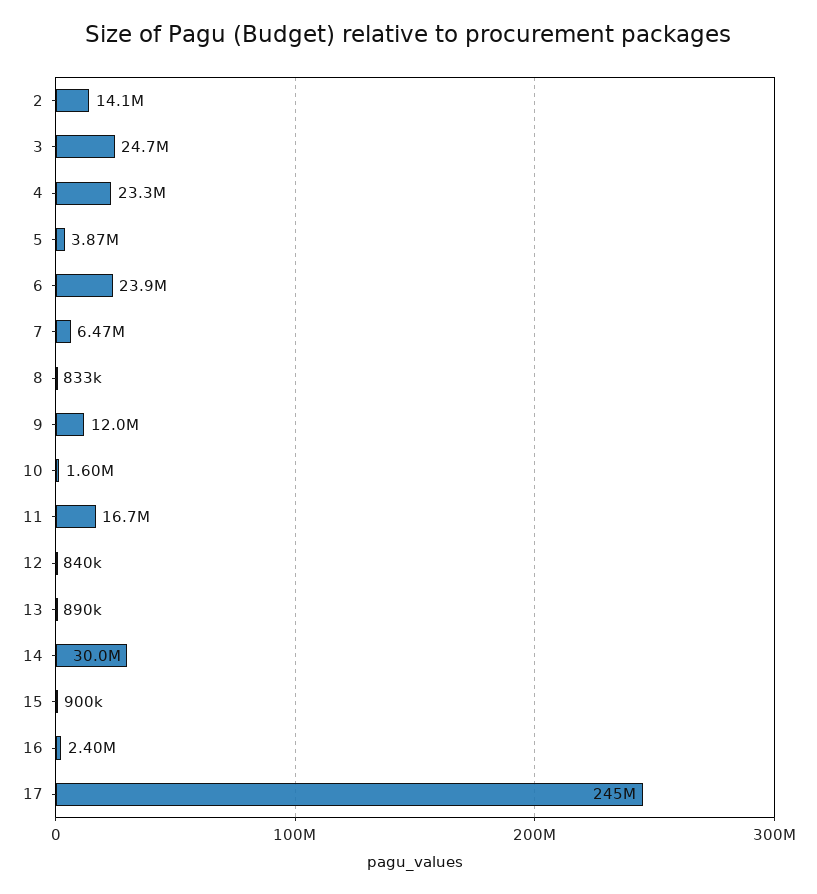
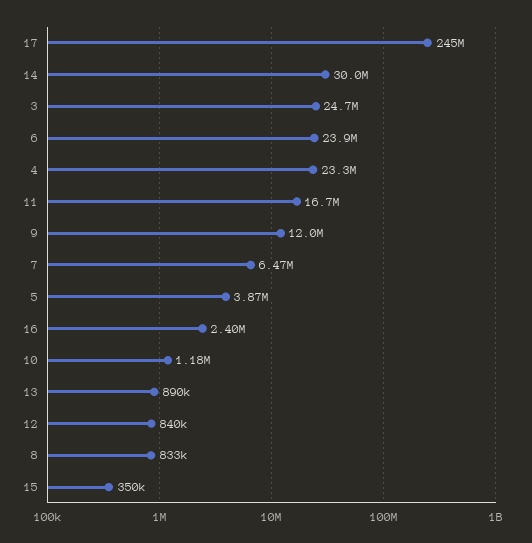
2: 14100000 -> none
10: 1600000 -> 1180000
15: 900000 -> 350000

